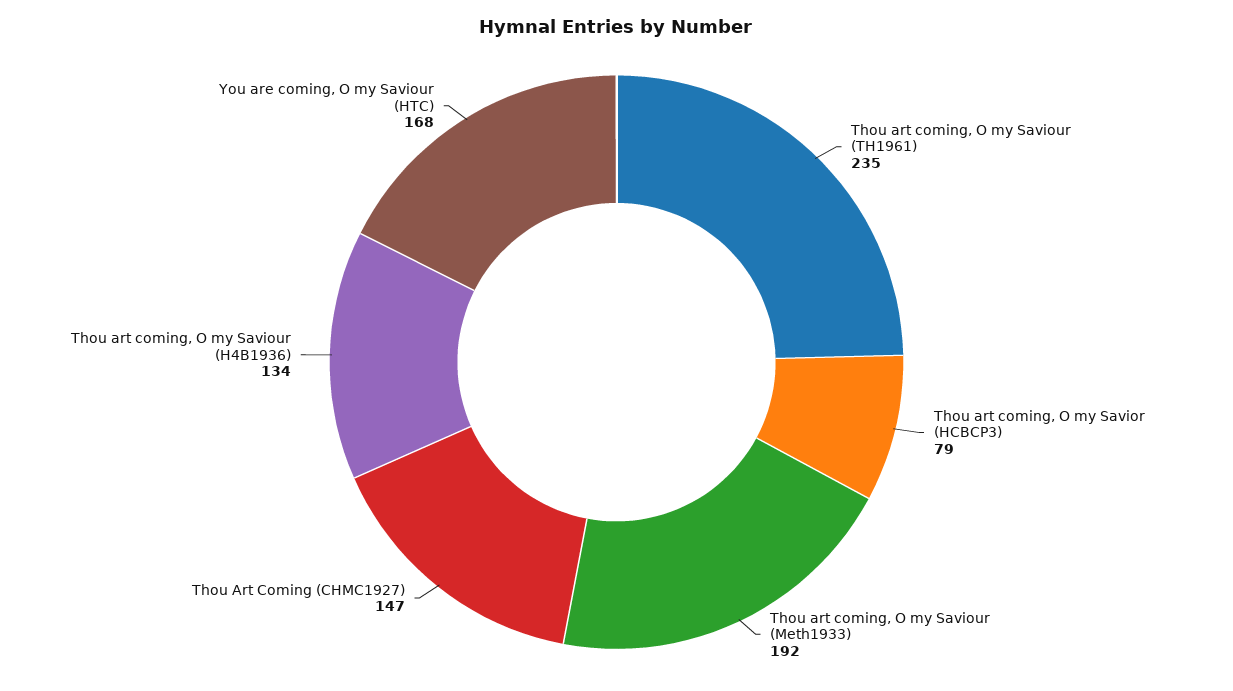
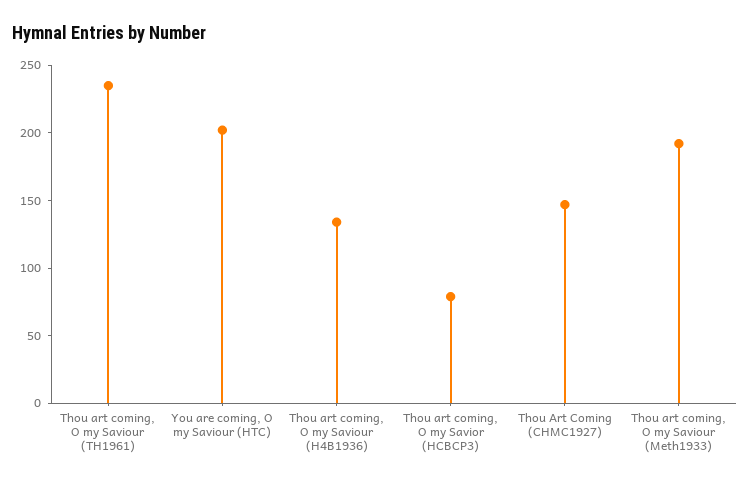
You are coming, O my Saviour (HTC): 168 -> 200

